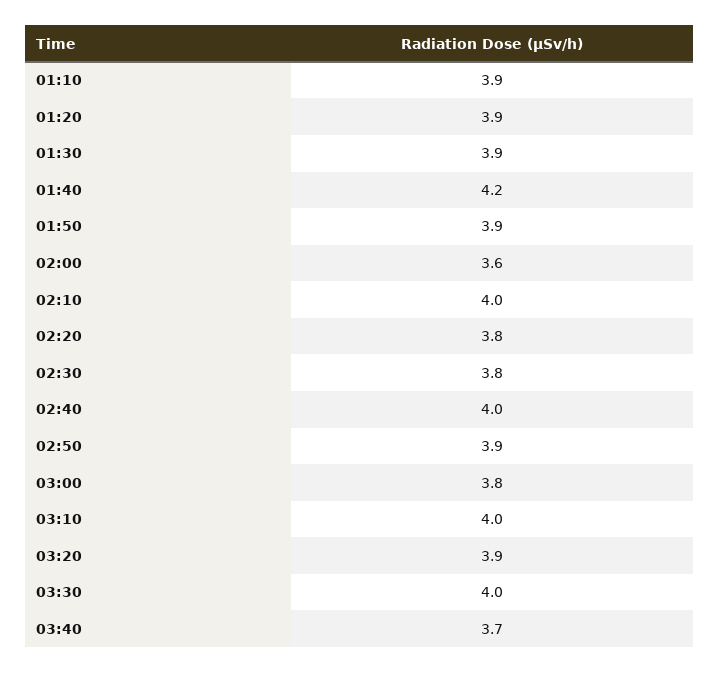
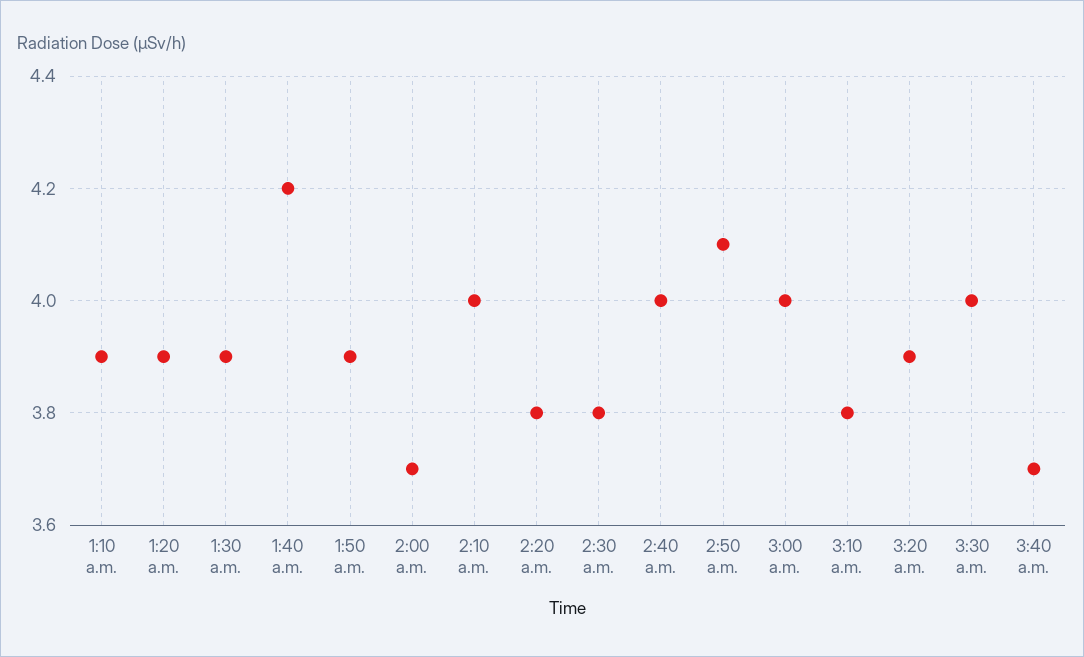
02:00: 3.6 -> 3.7
02:50: 3.9 -> 4.1
03:00: 3.8 -> 4
03:10: 4 -> 3.8

